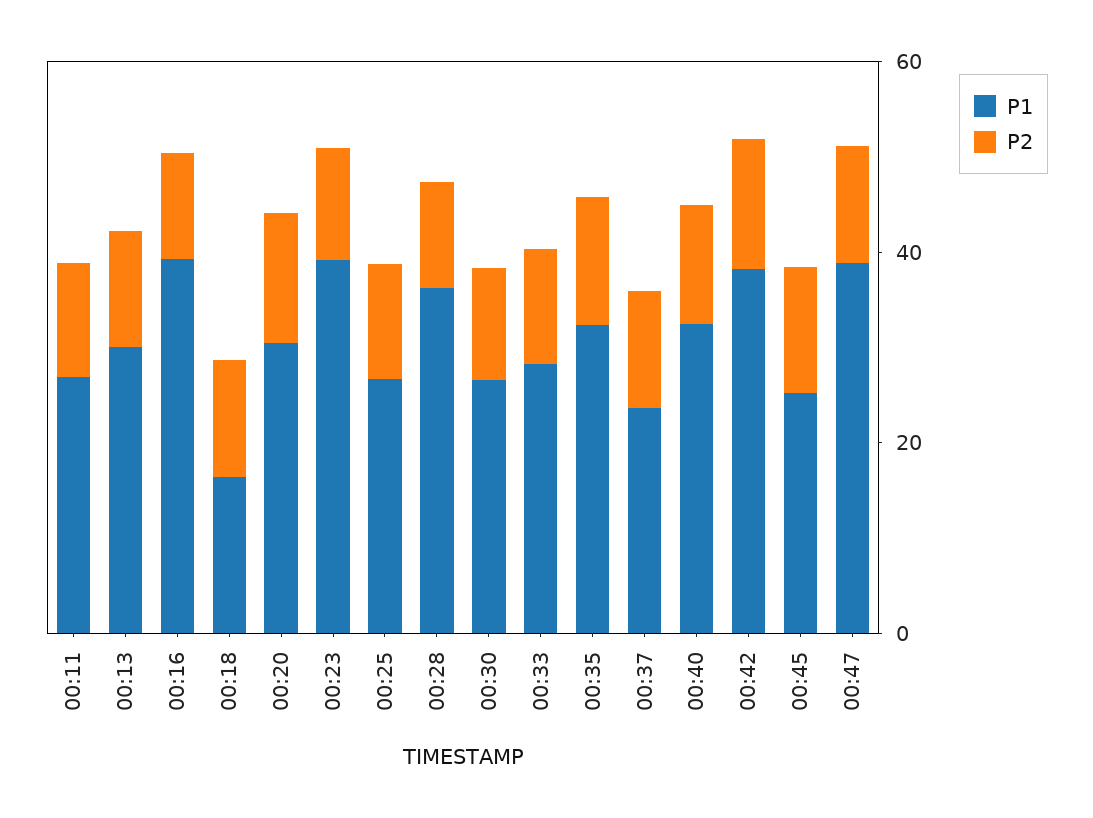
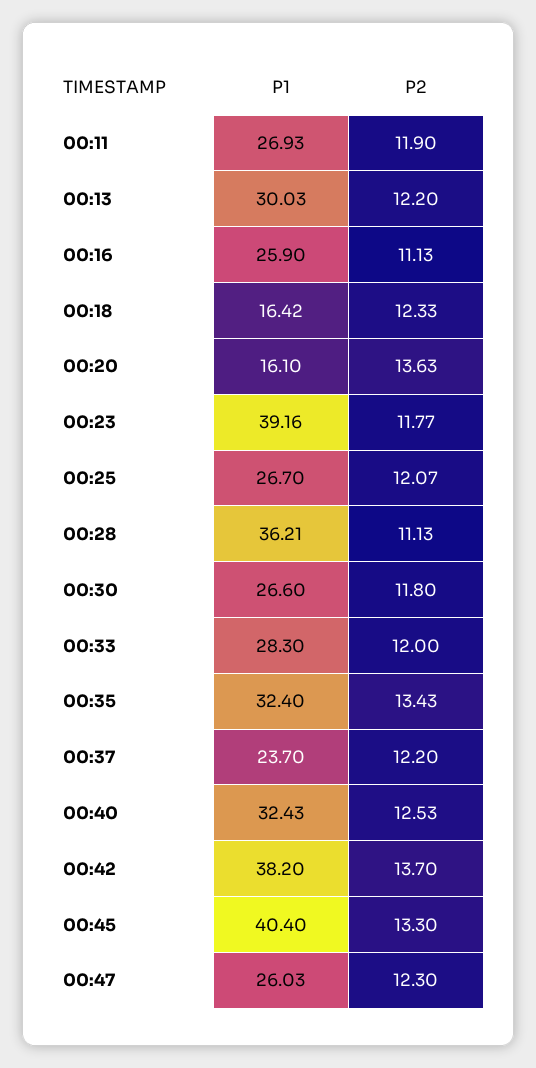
P1, 00:16: 40 -> 25.9
P1, 00:20: 30 -> 16.1
P1, 00:45: 25 -> 40.4
P1, 00:47: 40 -> 26.03

